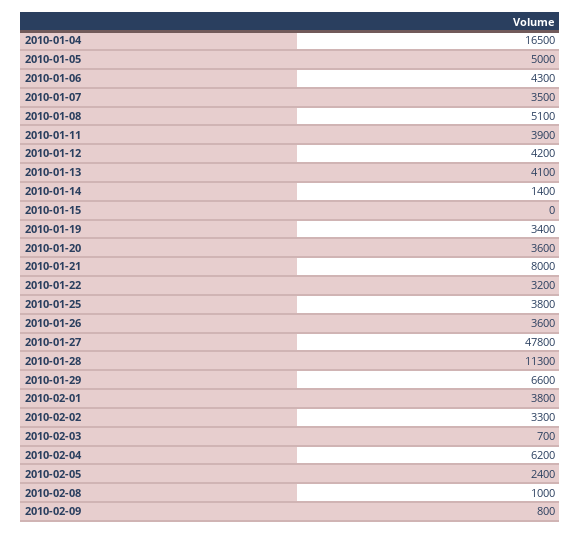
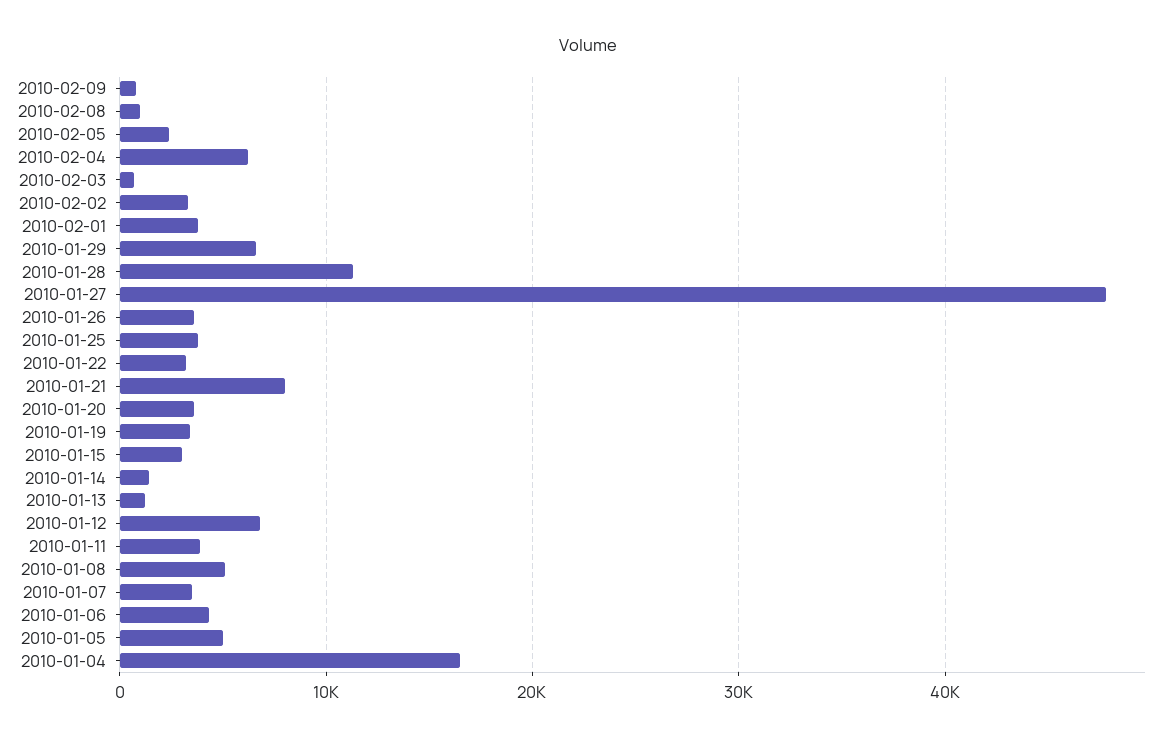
2010-01-12: 4200 -> 7000
2010-01-13: 4100 -> 1000
2010-01-15: 0 -> 3000

